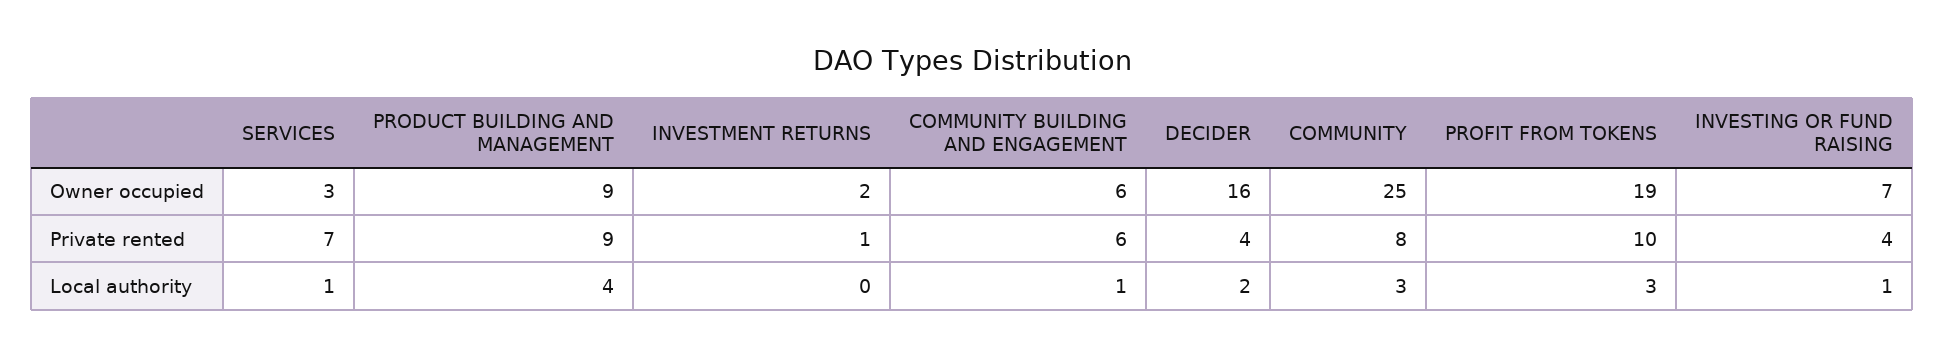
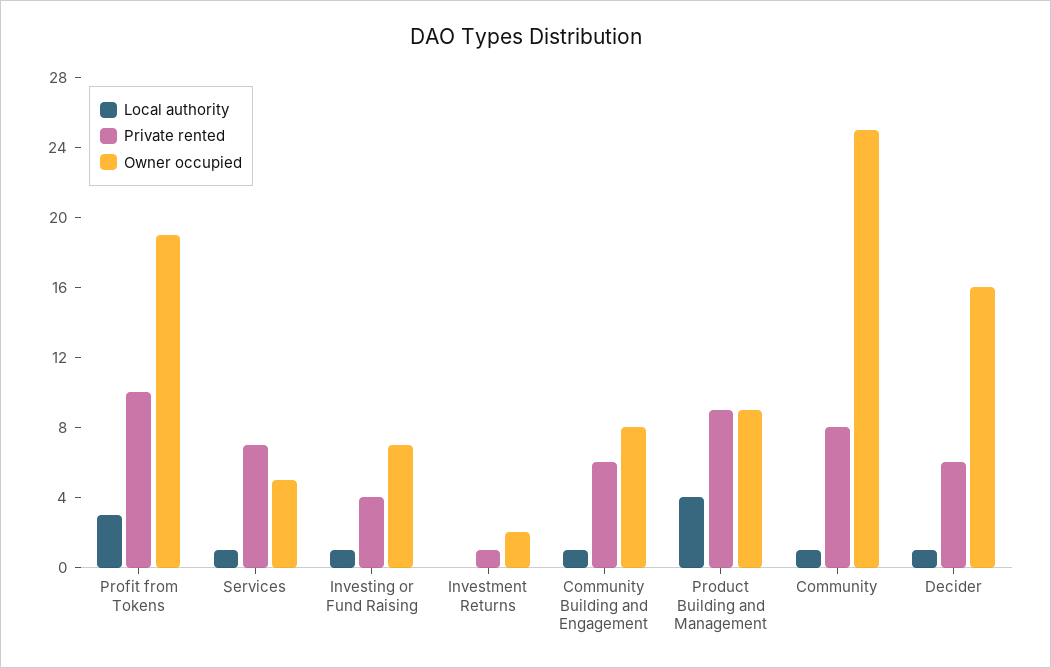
Owner occupied, SERVICES: 3 -> 5
Owner occupied, COMMUNITY BUILDING AND ENGAGEMENT: 6 -> 8
Private rented, DECIDER: 4 -> 6
Local authority, DECIDER: 2 -> 1
Local authority, COMMUNITY: 3 -> 1

